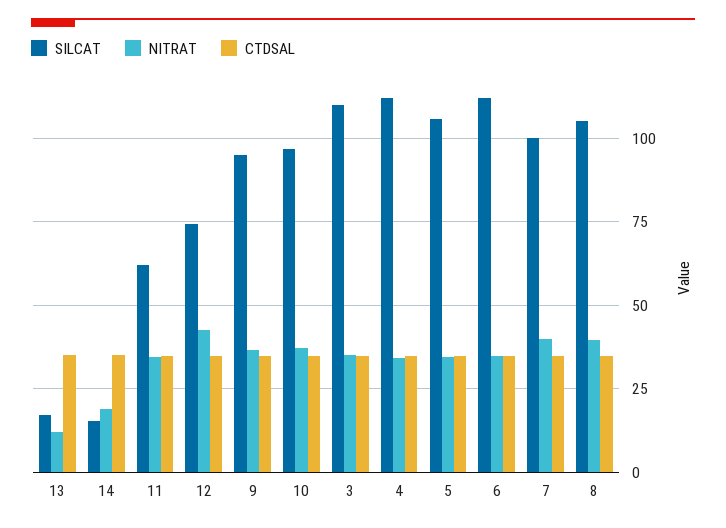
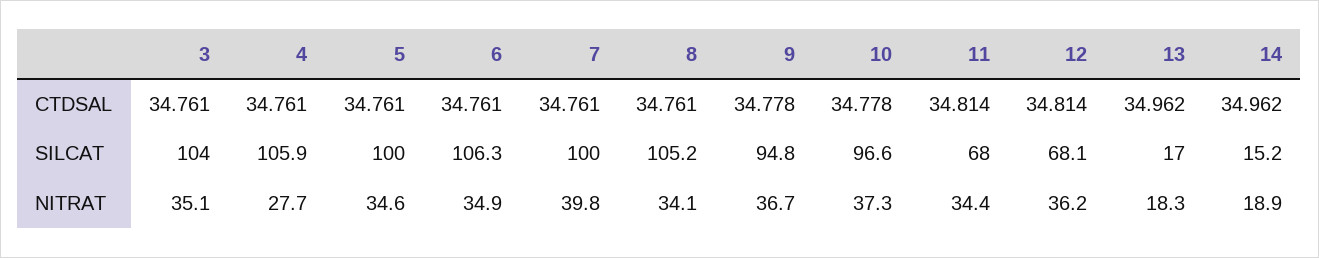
NITRAT, 13: 12.5 -> 18.3
SILCAT, 11: 62.5 -> 68
SILCAT, 12: 75 -> 68.1
NITRAT, 12: 42.5 -> 36.2
SILCAT, 3: 110 -> 104
SILCAT, 4: 112.5 -> 105.9
NITRAT, 4: 35 -> 27.7
SILCAT, 5: 105 -> 100
SILCAT, 6: 112.5 -> 106.3
NITRAT, 8: 40 -> 34.1

